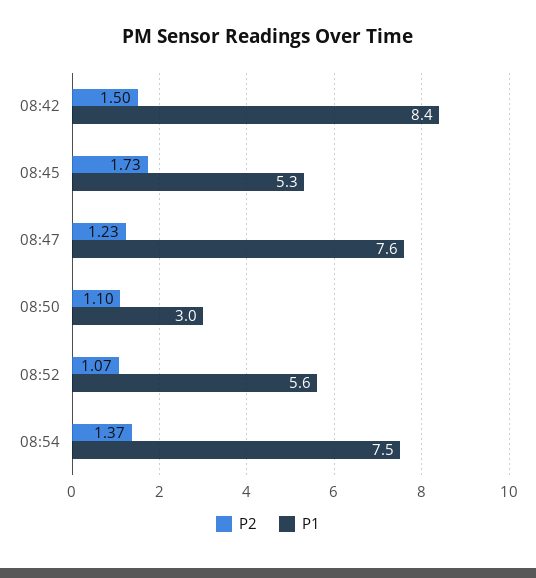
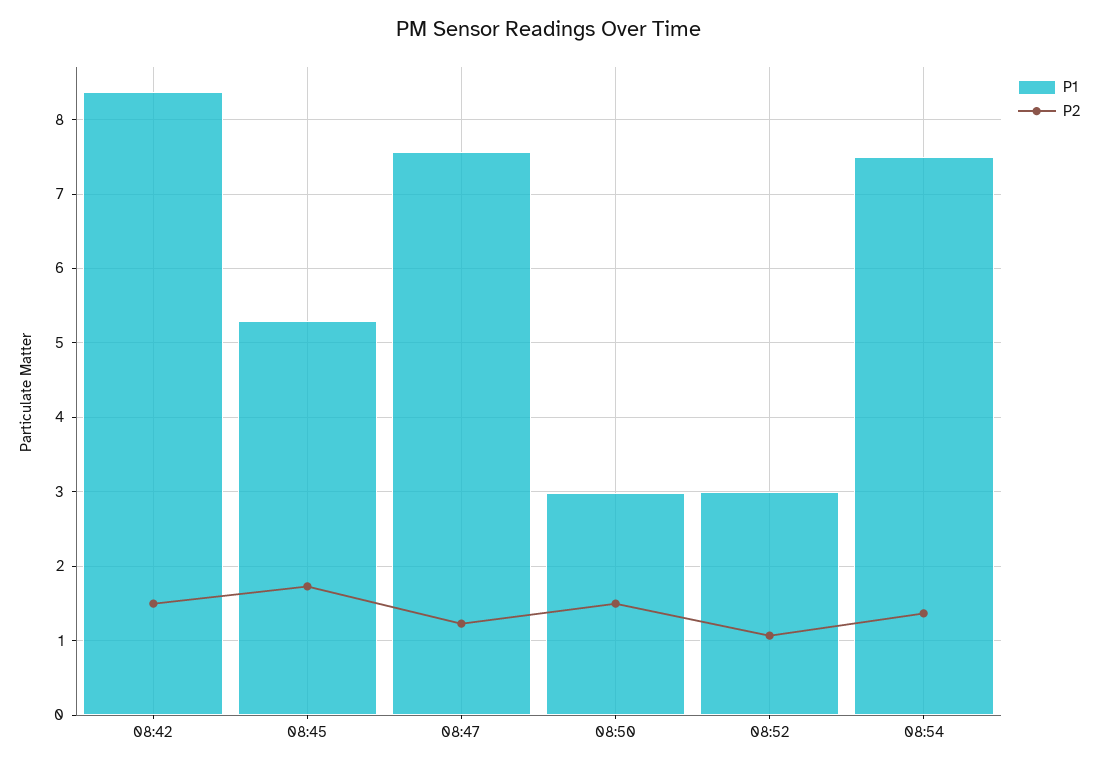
P2, 08:50: 1.1 -> 1.5
P1, 08:52: 5.6 -> 3

